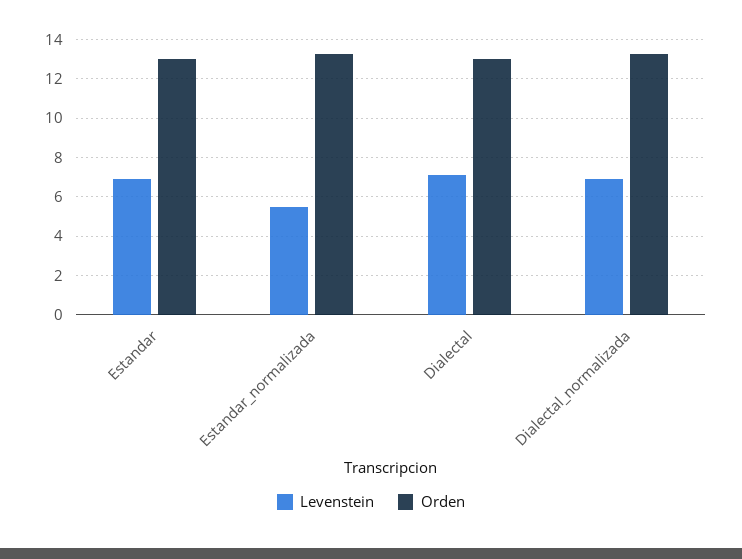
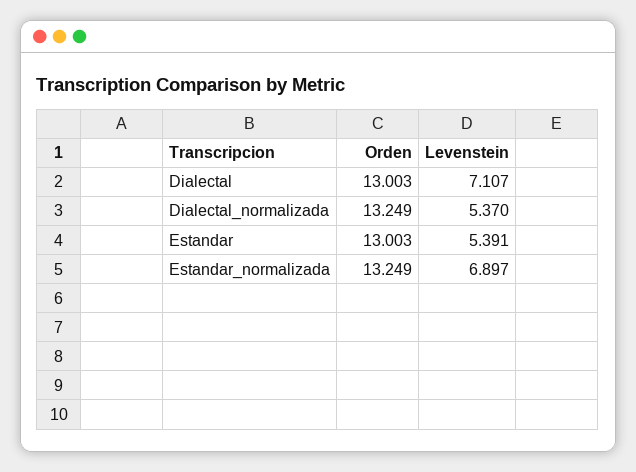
Levenstein, Estandar: 7 -> 5.391
Levenstein, Estandar_normalizada: 5.5 -> 6.897
Levenstein, Dialectal_normalizada: 7 -> 5.37

